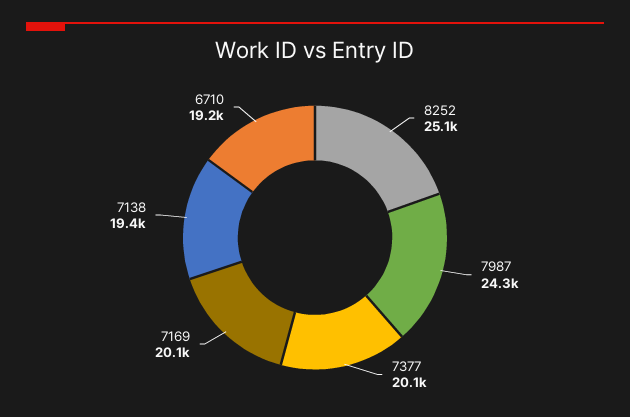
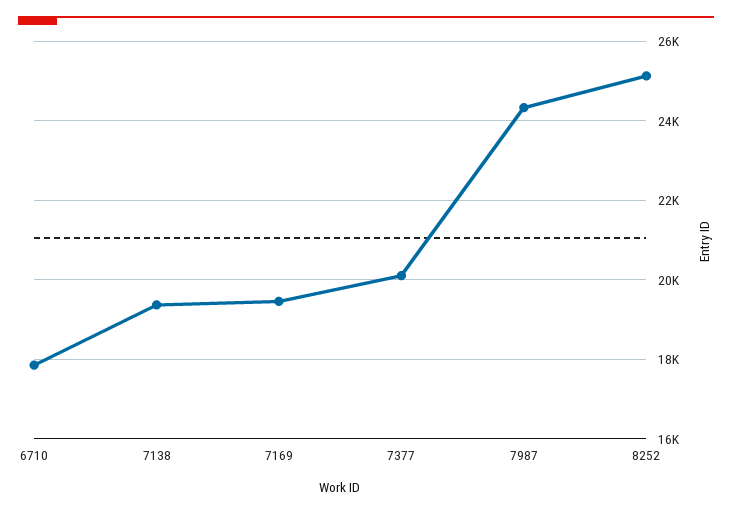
7169: 20100 -> 19400
6710: 19200 -> 17800

